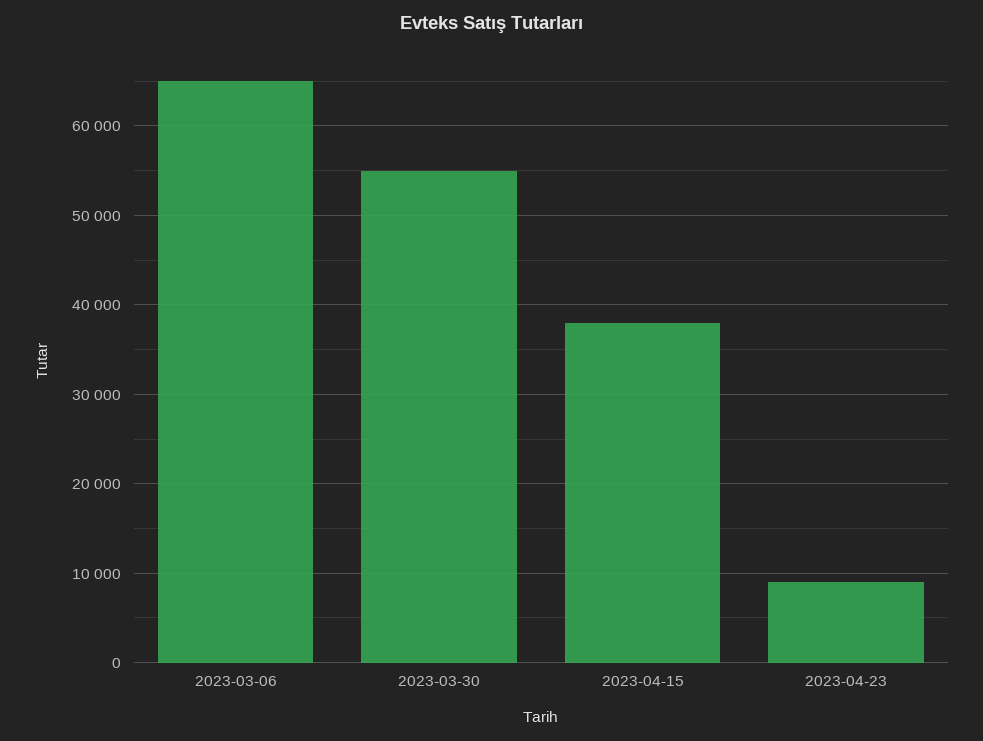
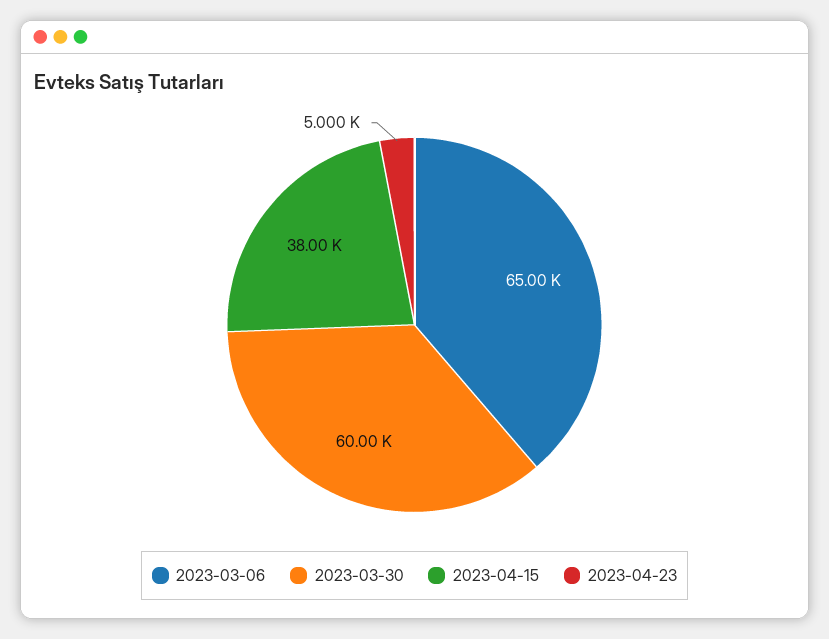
2023-03-30: 55000 -> 60000
2023-04-23: 9000 -> 5000

